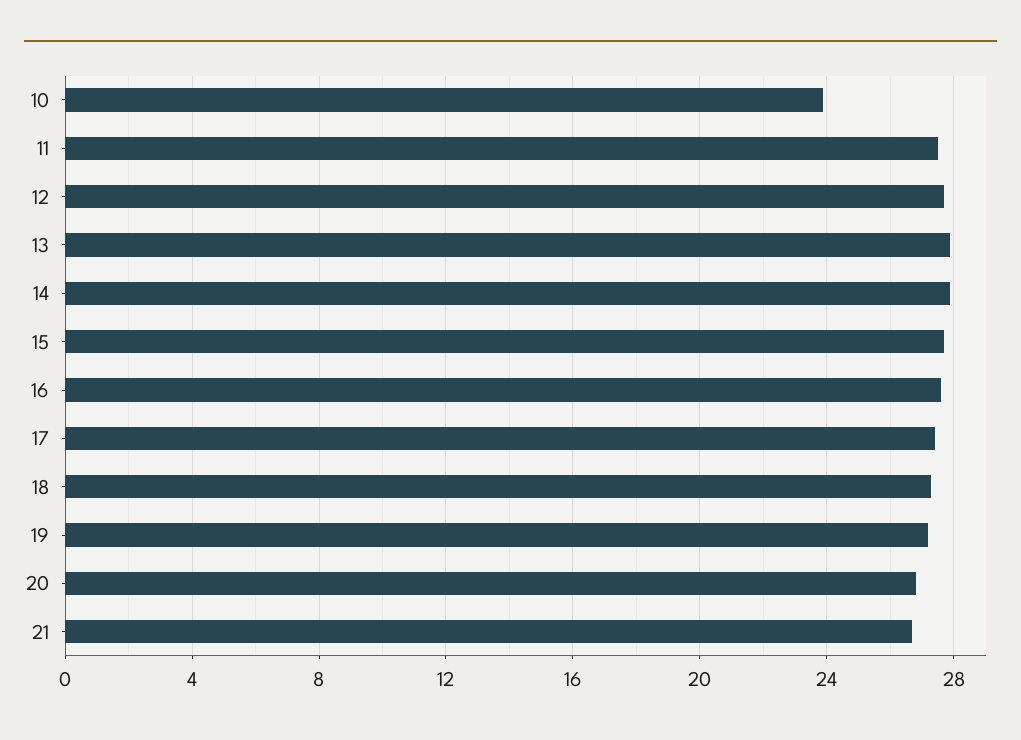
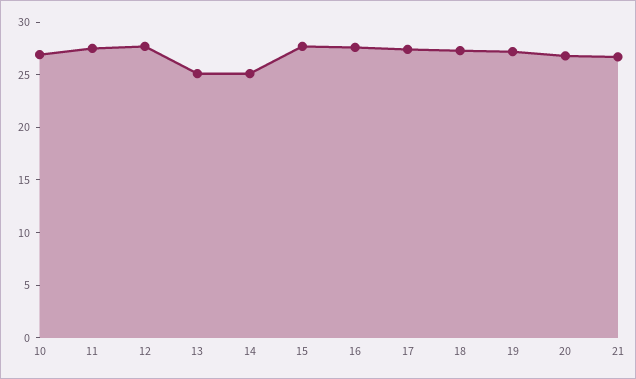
10: 24 -> 27
13: 28 -> 25
14: 28 -> 25

